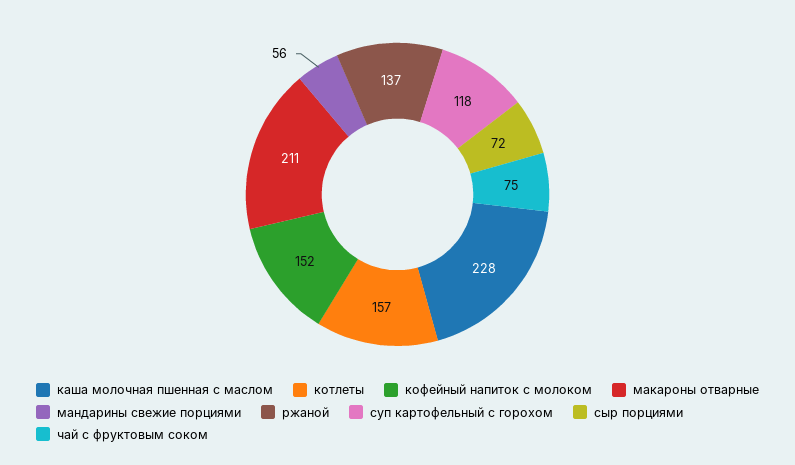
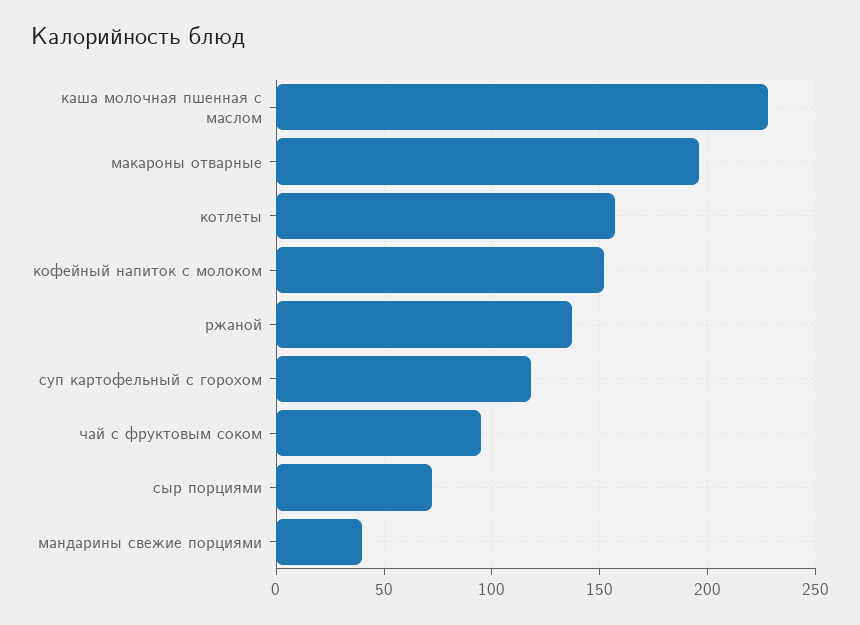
макароны отварные: 211 -> 195
мандарины свежие порциями: 56 -> 40
чай с фруктовым соком: 75 -> 95

